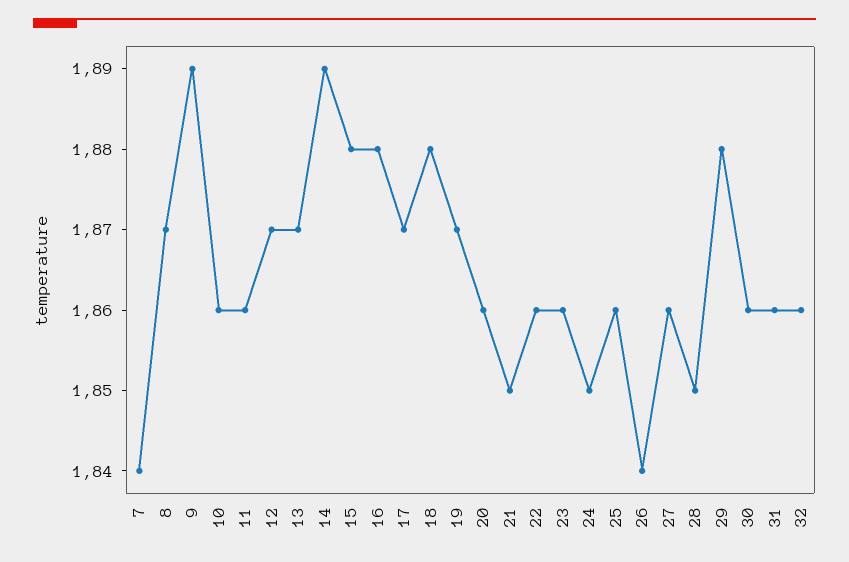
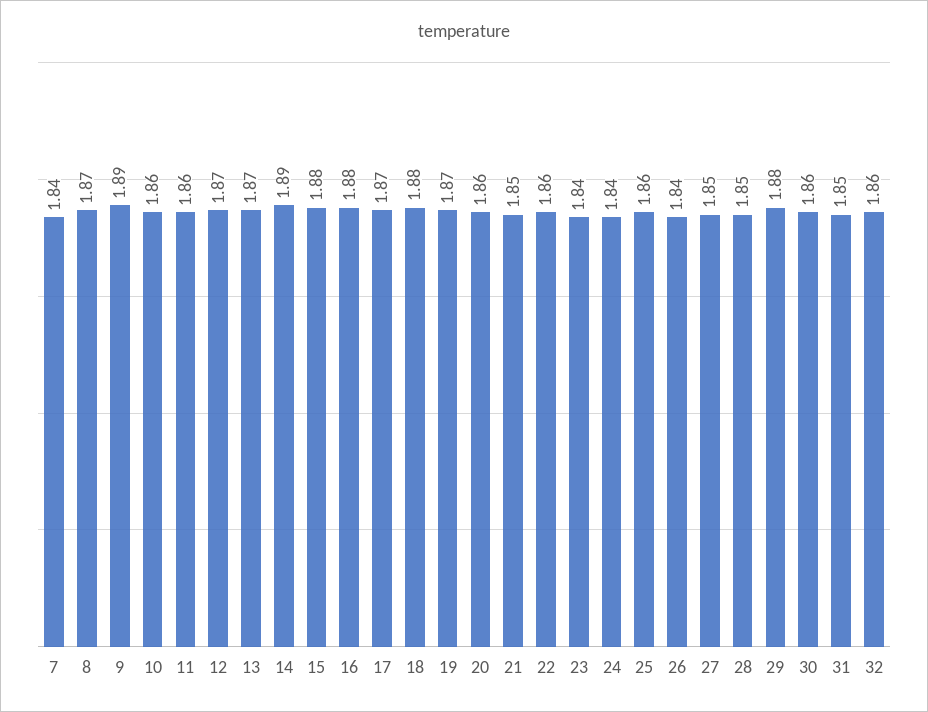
23: 1.86 -> 1.84
24: 1.85 -> 1.84
27: 1.86 -> 1.85
31: 1.86 -> 1.85

